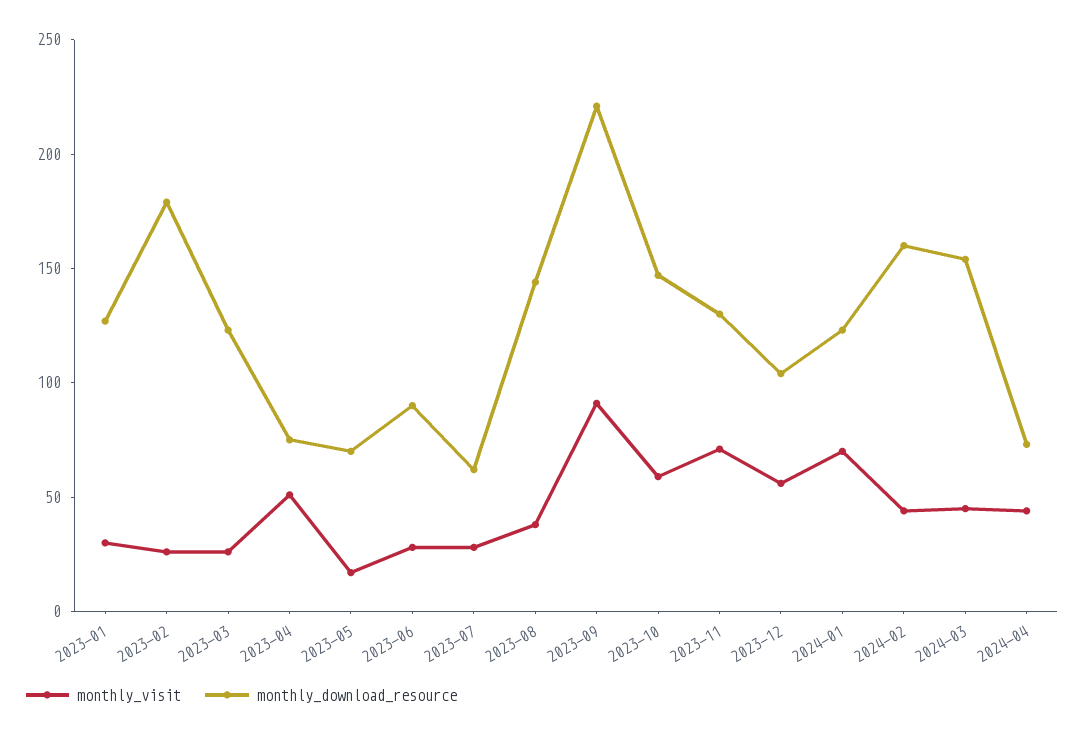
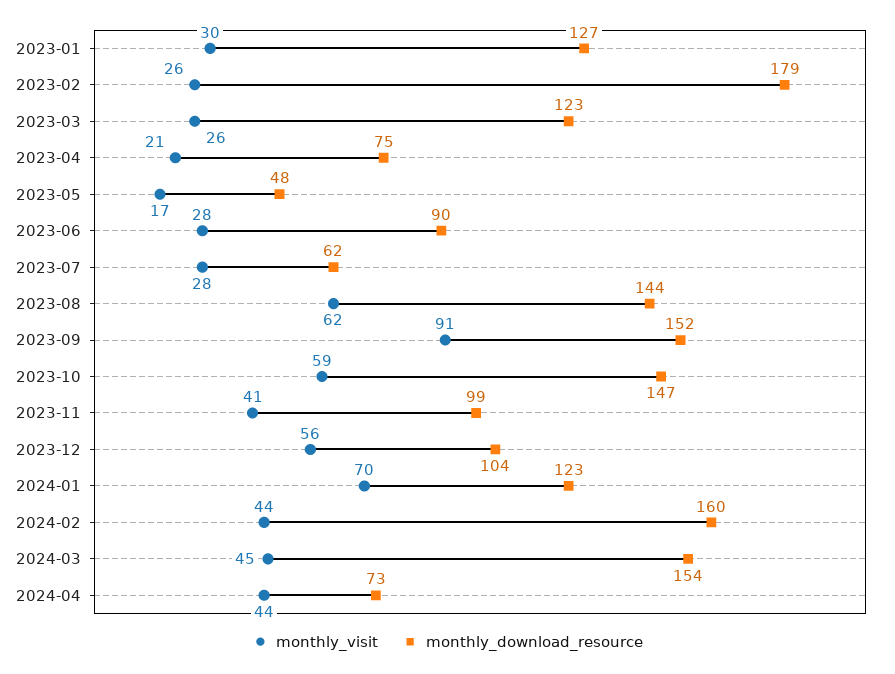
monthly_visit, 2023-04: 50 -> 21
monthly_download_resource, 2023-05: 70 -> 48
monthly_visit, 2023-08: 40 -> 62
monthly_download_resource, 2023-09: 220 -> 152
monthly_visit, 2023-11: 70 -> 41
monthly_download_resource, 2023-11: 130 -> 99

